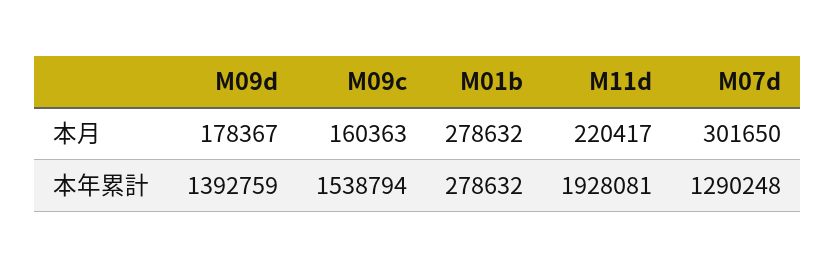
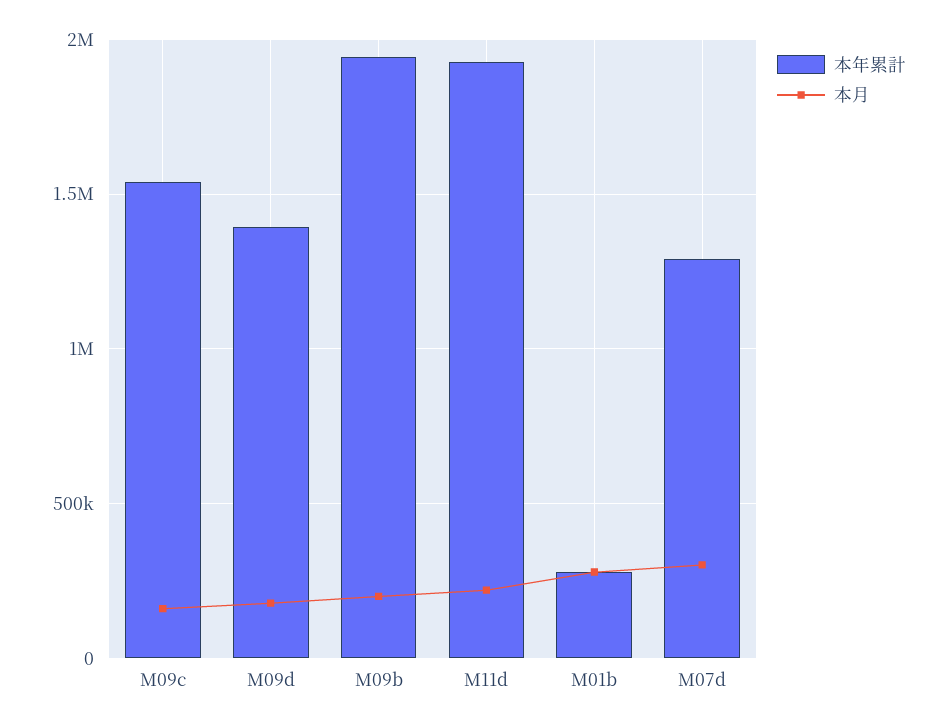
本年累計, M09b: none -> 1950000
本月, M09b: none -> 200000

